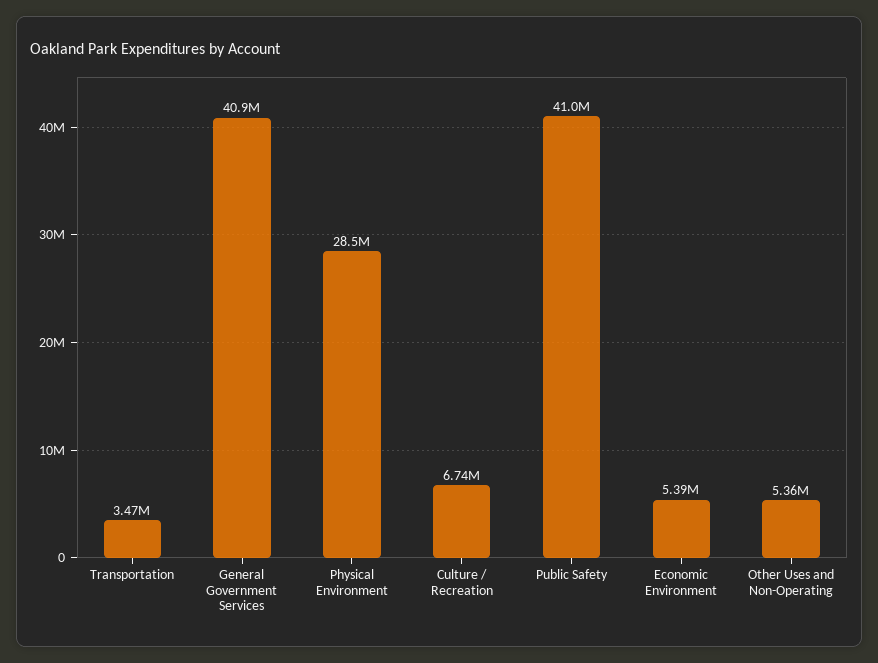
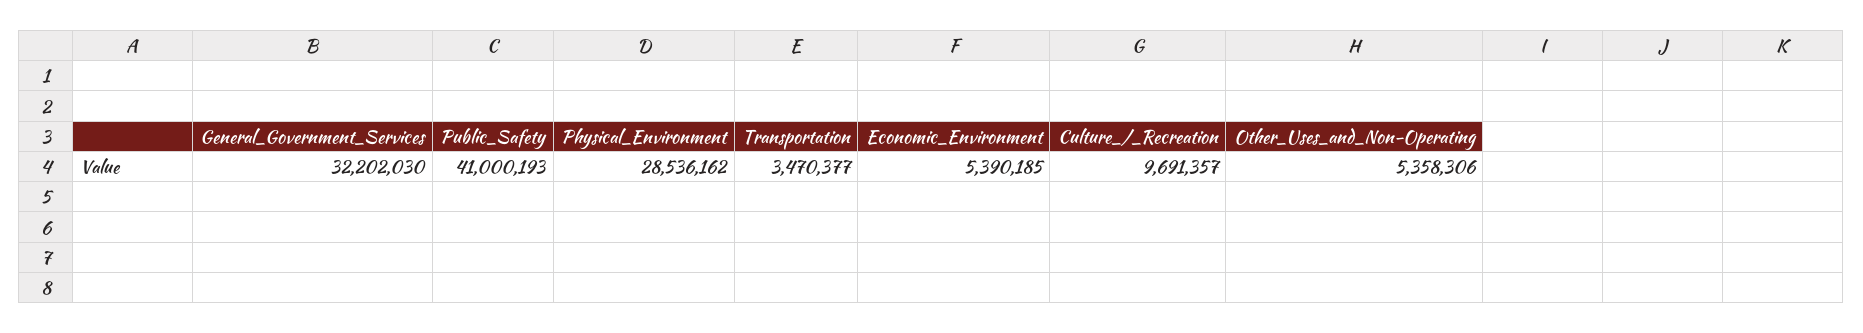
General Government Services: 40900000 -> 32202030
Culture / Recreation: 6740000 -> 9691357

